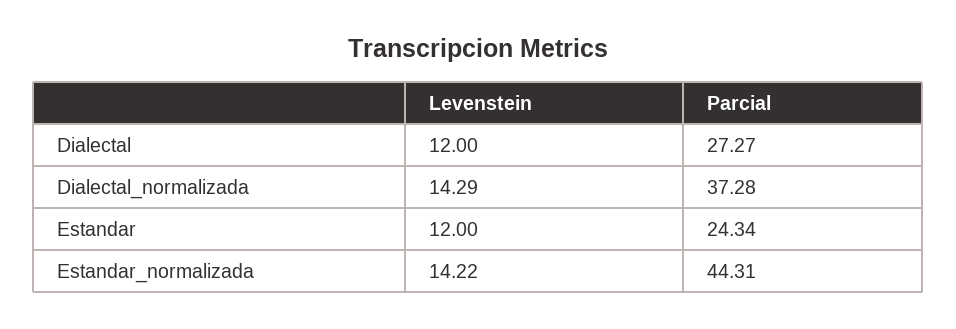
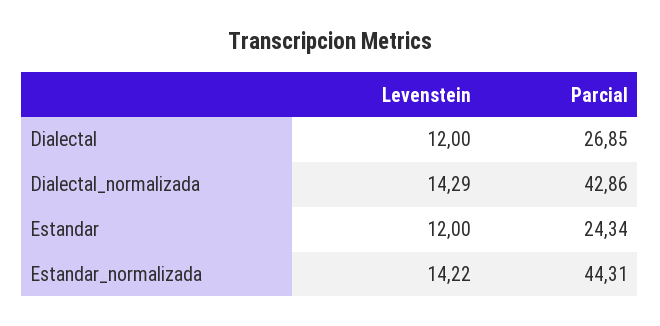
Parcial, Dialectal: 27.27 -> 26.85
Parcial, Dialectal_normalizada: 37.28 -> 42.86

